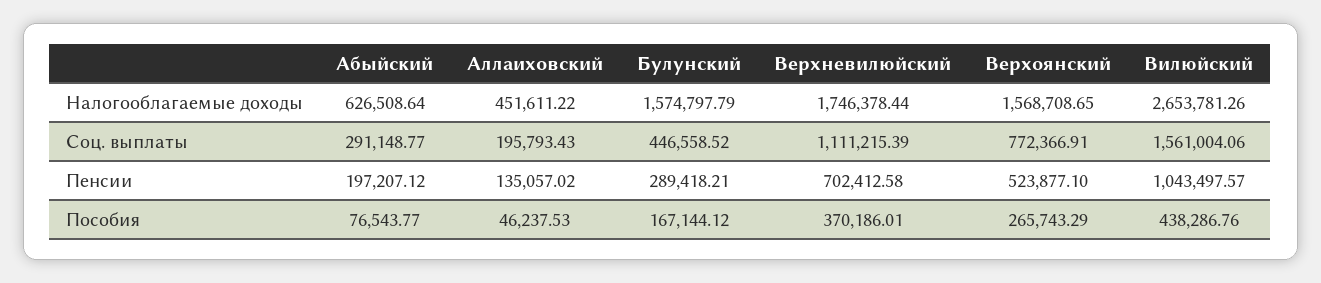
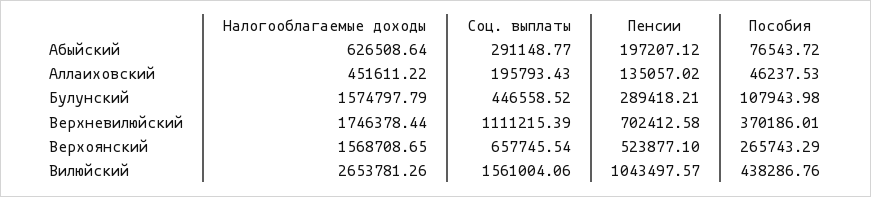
Верхоянский, Соц. выплаты: 772366.91 -> 657745.54
Абыйский, Пособия: 76543.77 -> 76543.72
Булунский, Пособия: 167144.12 -> 107943.98

